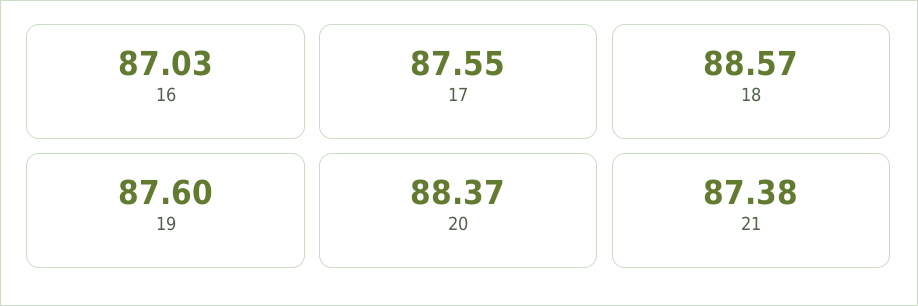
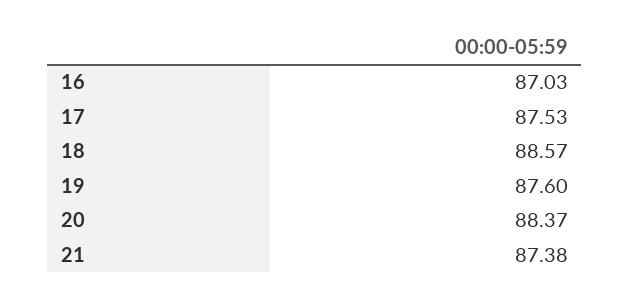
17: 87.55 -> 87.53

